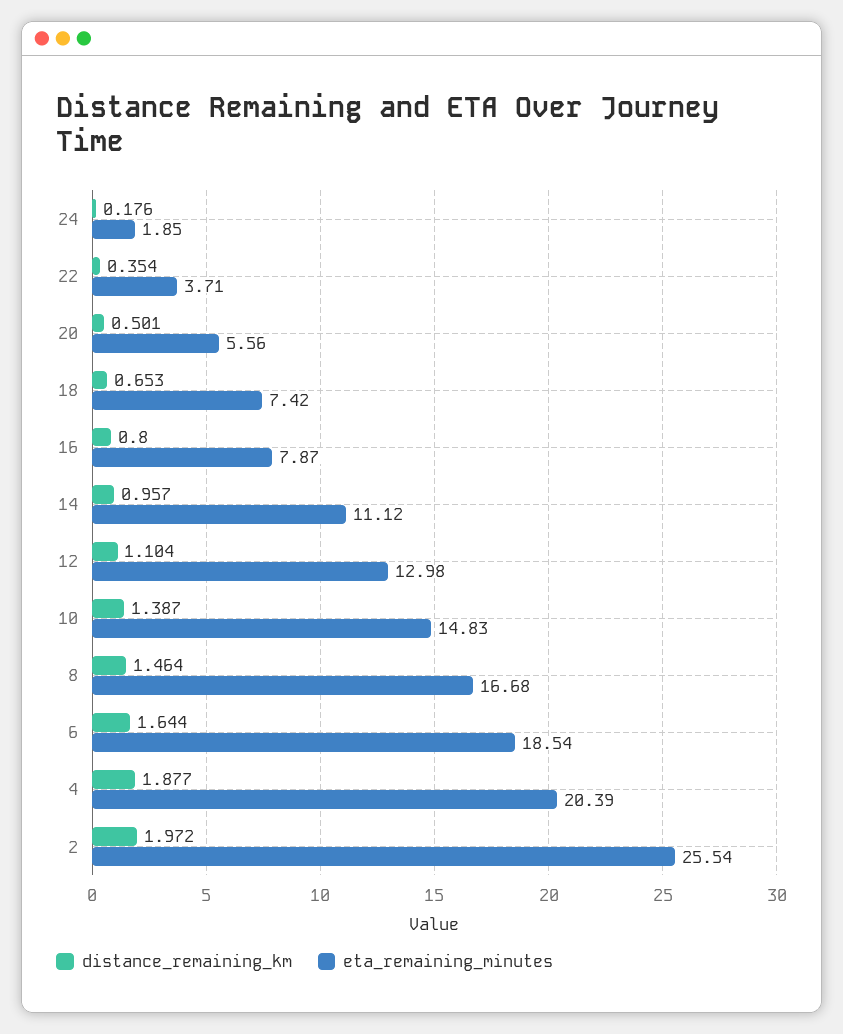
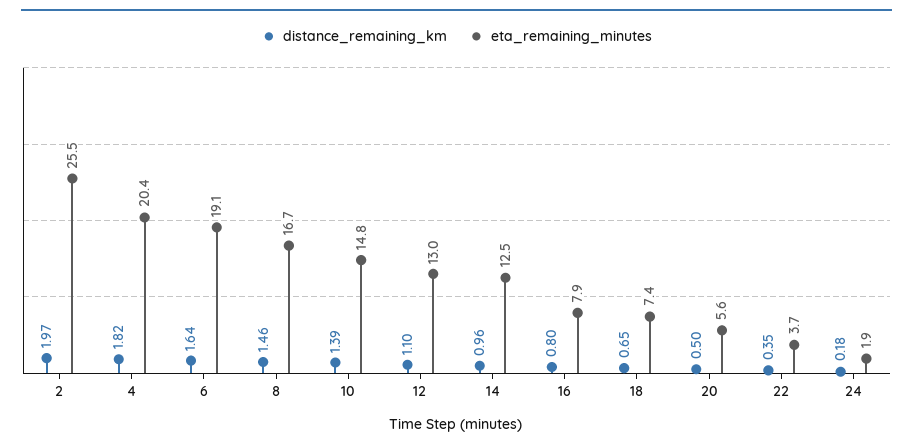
eta_remaining_minutes, 14: 11.12 -> 12.5
eta_remaining_minutes, 6: 18.54 -> 19.1
distance_remaining_km, 4: 1.877 -> 1.82

